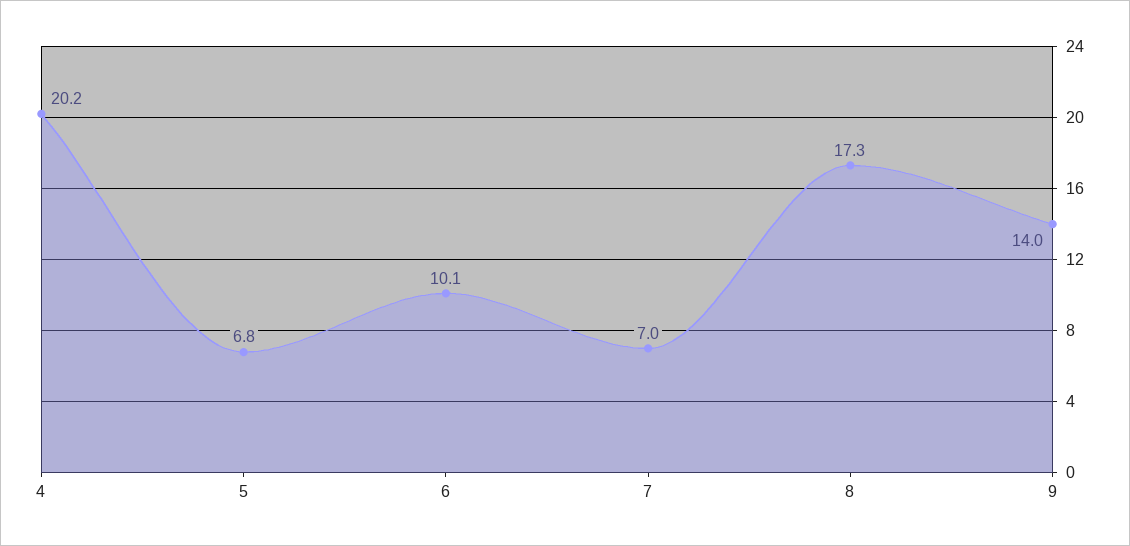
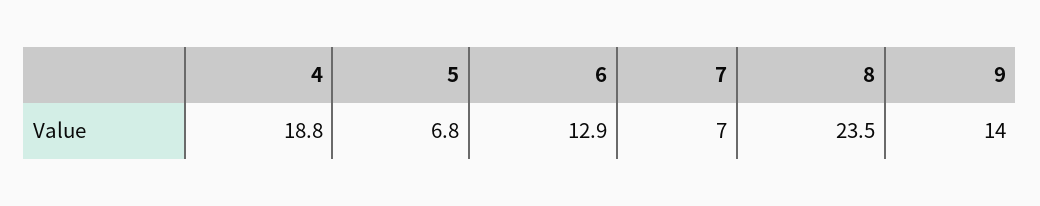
4: 20.2 -> 18.8
6: 10.1 -> 12.9
8: 17.3 -> 23.5

